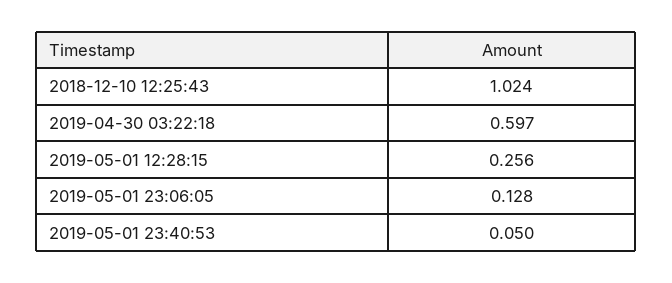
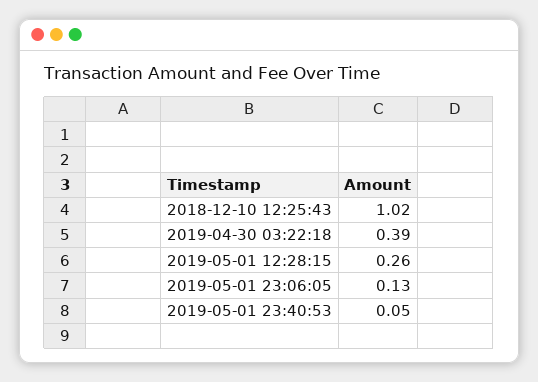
2019-04-30 03:22:18: 0.597 -> 0.39

